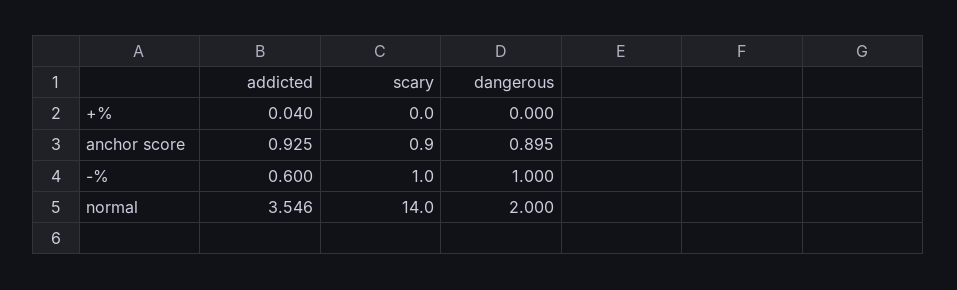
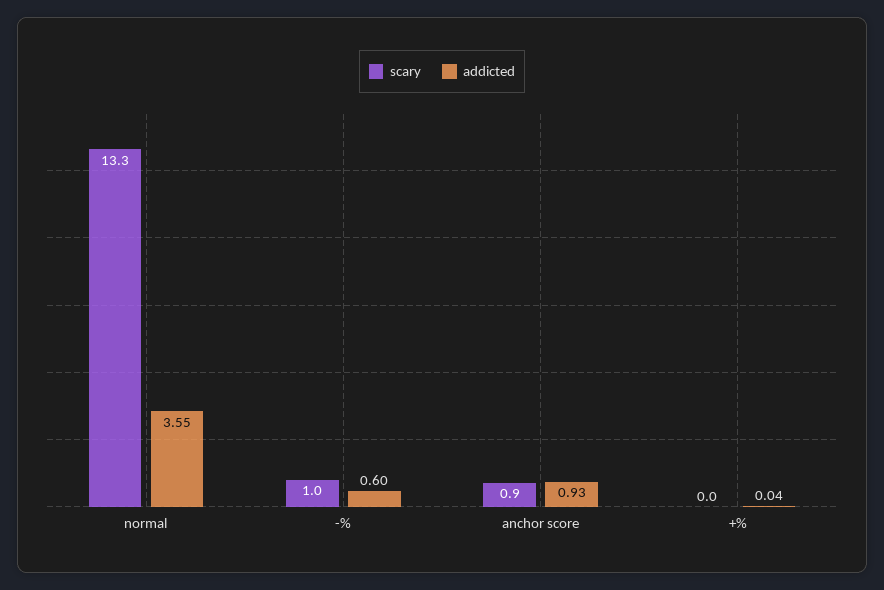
dangerous, +%: 0 -> none
dangerous, anchor score: 0.895 -> none
dangerous, -%: 1 -> none
scary, normal: 14 -> 13.3
dangerous, normal: 2 -> none

